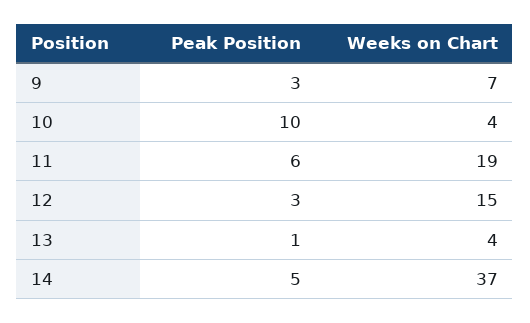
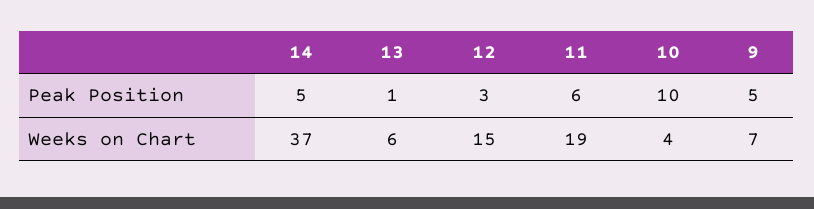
Peak Position, 9: 3 -> 5
Weeks on Chart, 13: 4 -> 6

